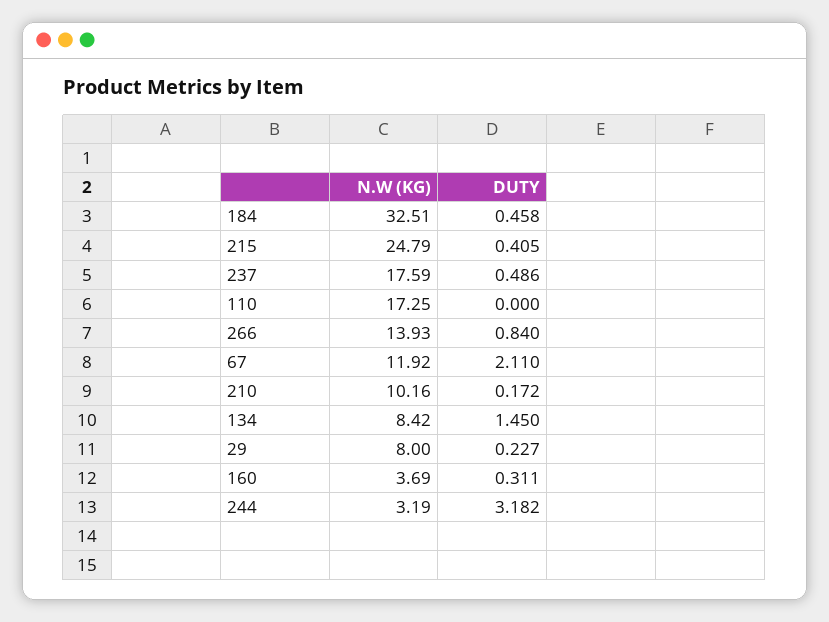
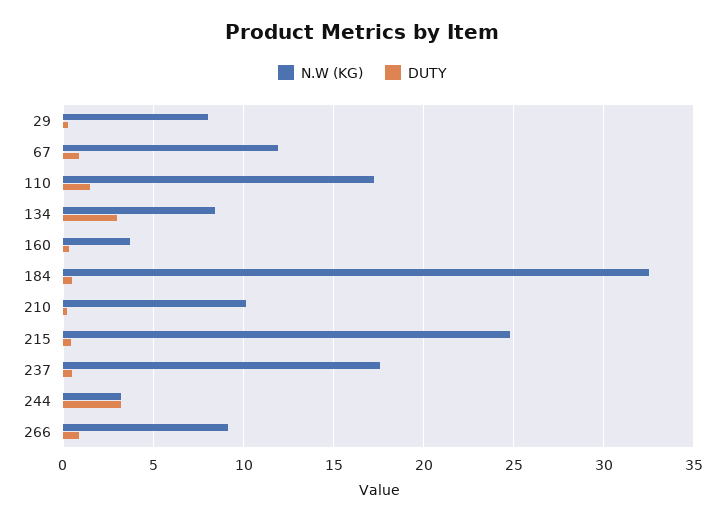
DUTY, 110: 0 -> 1.5
N.W (KG), 266: 13.93 -> 9
DUTY, 67: 2.11 -> 1
DUTY, 134: 1.45 -> 3

